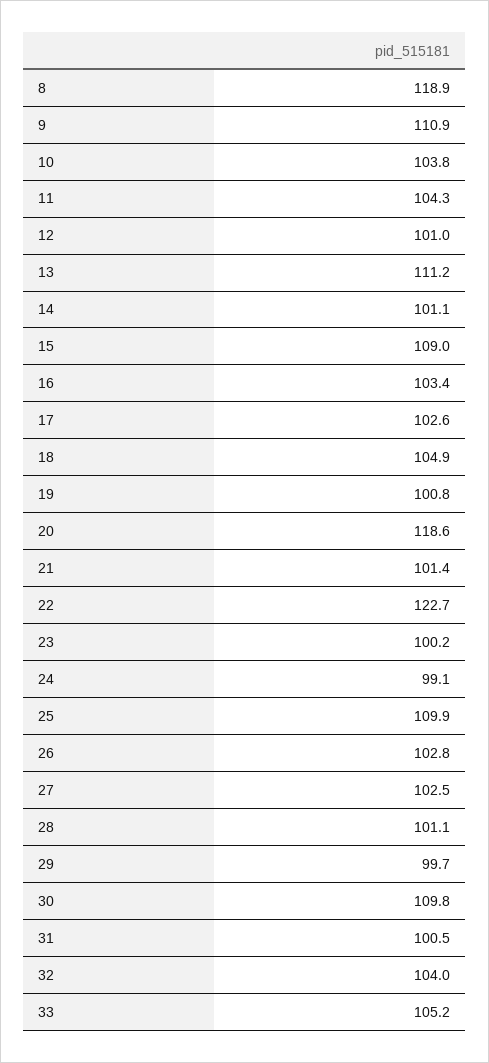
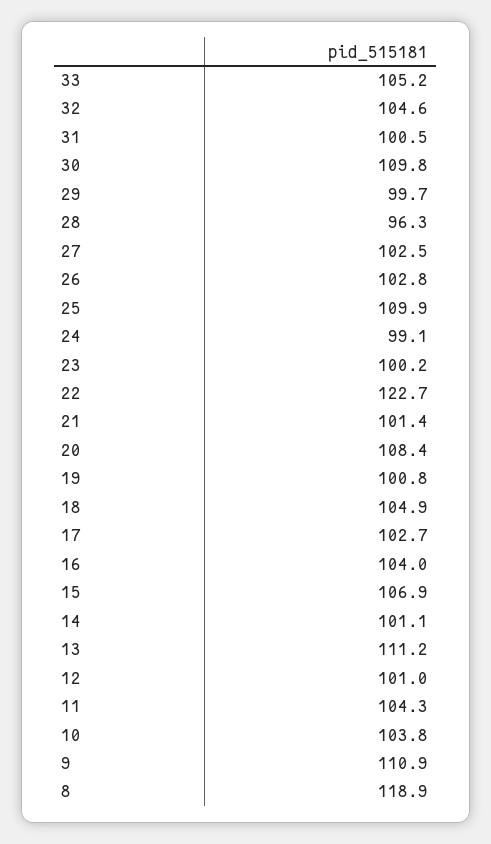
15: 109 -> 106.9
16: 103.4 -> 104
17: 102.6 -> 102.7
20: 118.6 -> 108.4
28: 101.1 -> 96.3
32: 104 -> 104.6

